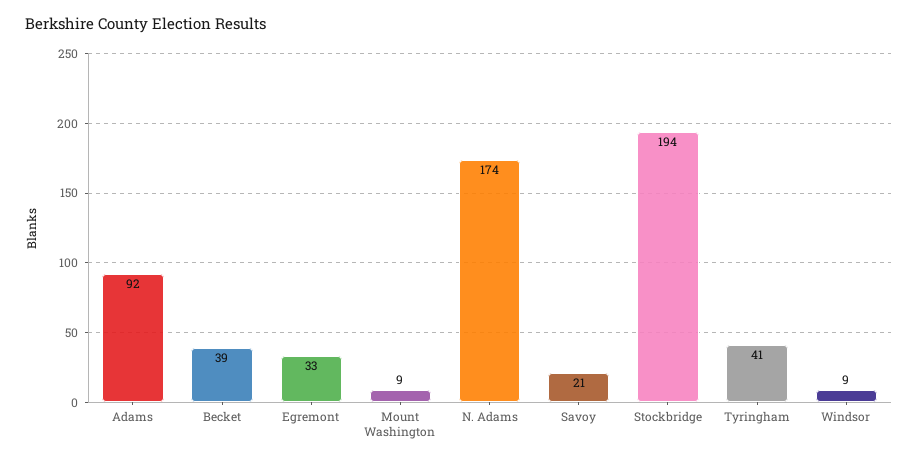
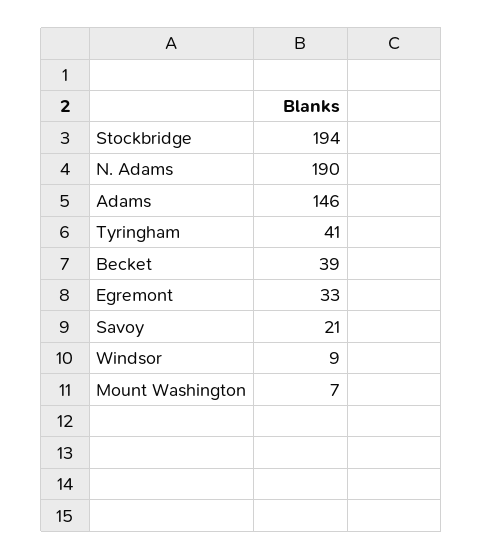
Adams: 92 -> 146
Mount Washington: 9 -> 7
N. Adams: 174 -> 190

